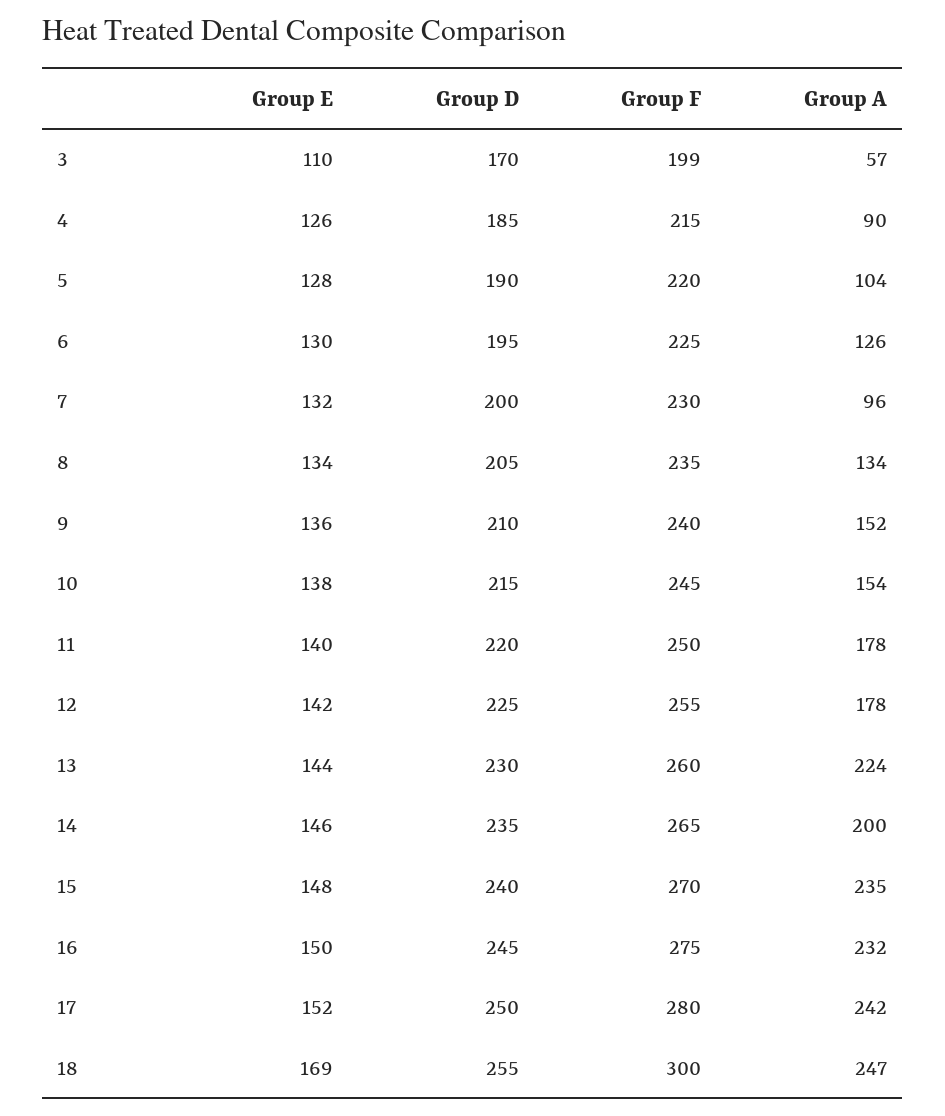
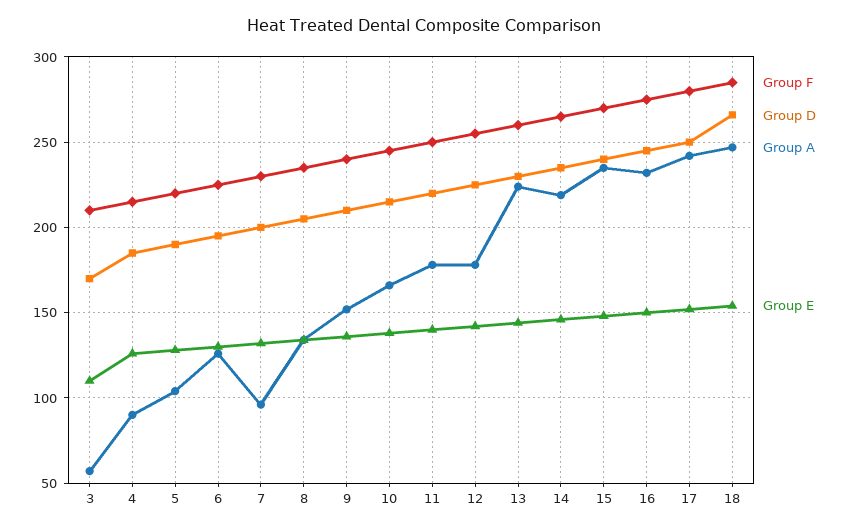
Group F, 3: 199 -> 210
Group A, 10: 154 -> 165
Group A, 14: 200 -> 220
Group E, 18: 169 -> 155
Group D, 18: 255 -> 265
Group F, 18: 300 -> 285

